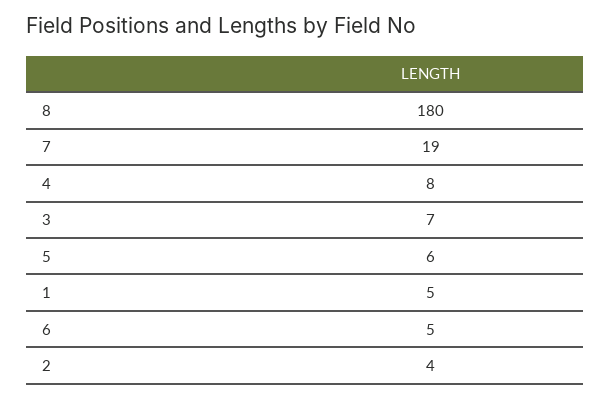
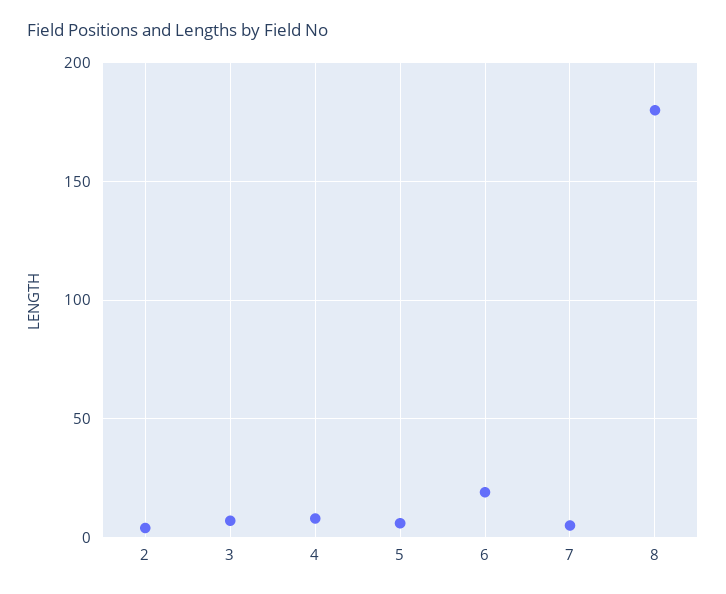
7: 19 -> 5
1: 5 -> none
6: 5 -> 20

